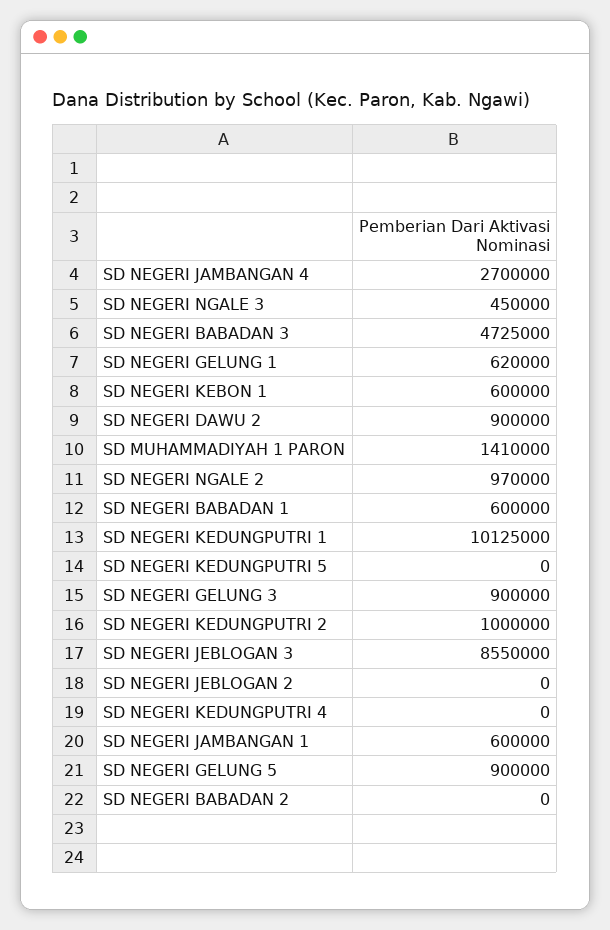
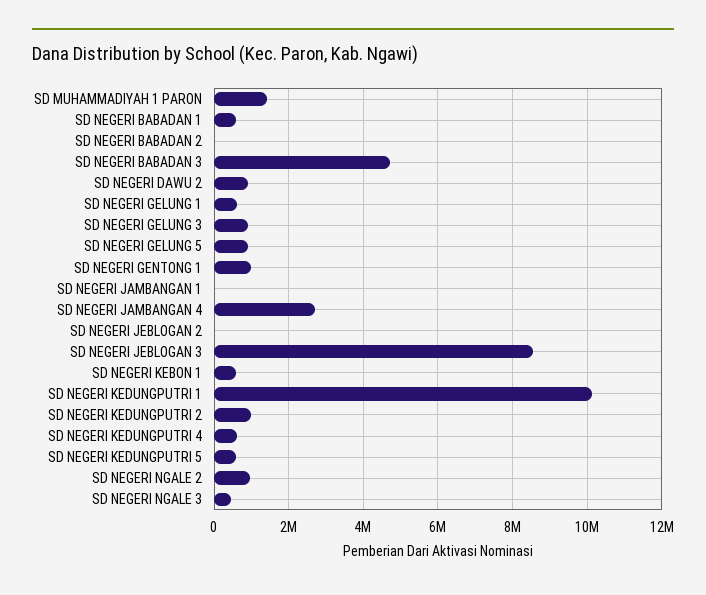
SD NEGERI KEDUNGPUTRI 5: 0 -> 600000
SD NEGERI KEDUNGPUTRI 4: 0 -> 600000
SD NEGERI JAMBANGAN 1: 600000 -> 0
SD NEGERI GENTONG 1: none -> 1000000

